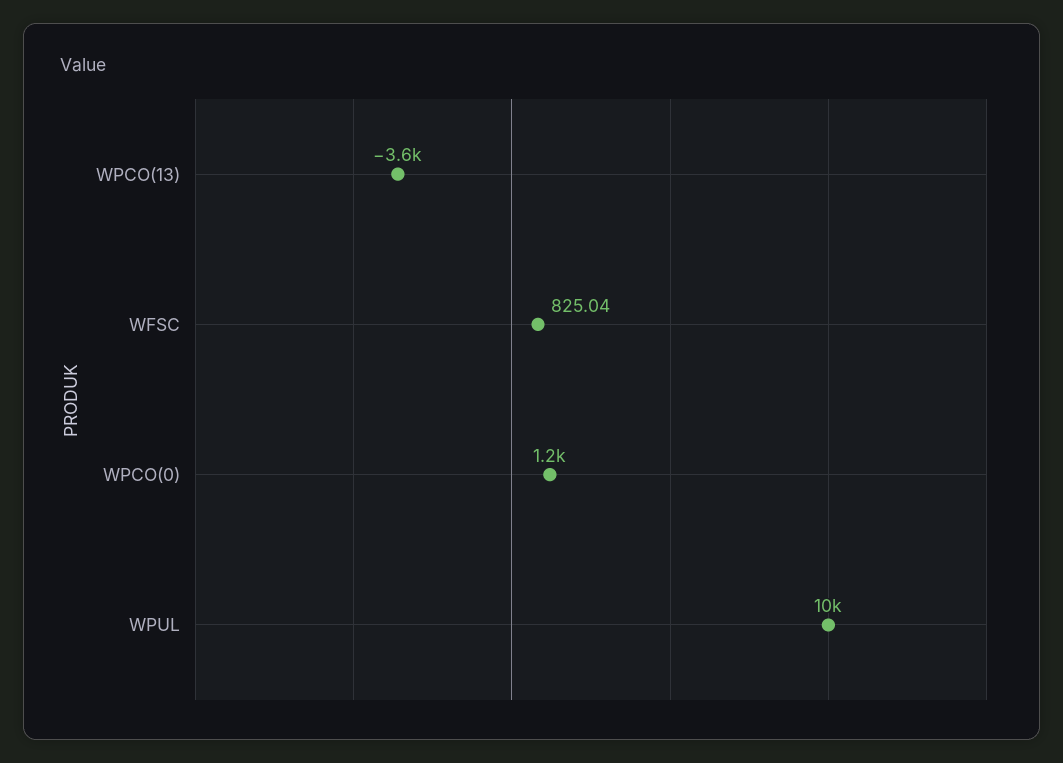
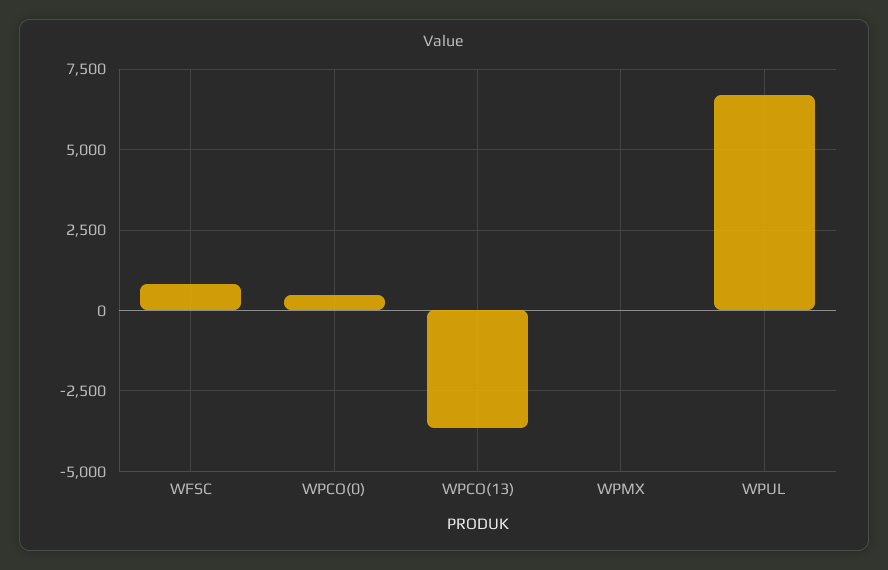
WPCO(0): 1200 -> 500
WPUL: 10000 -> 6750
WPMX: none -> 0

